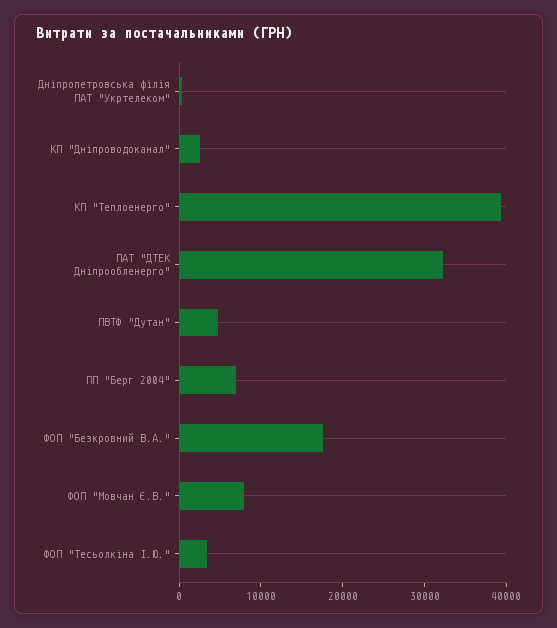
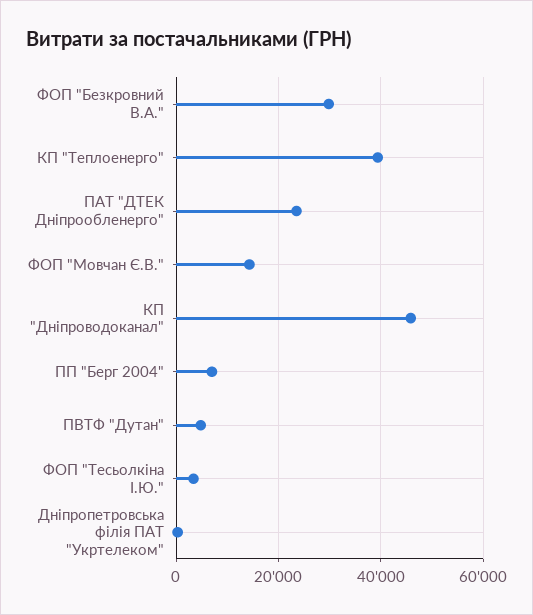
КП "Дніпроводоканал": 2000 -> 46000
ПАТ "ДТЕК Дніпрообленерго": 32000 -> 24000
ФОП "Безкровний В.А.": 18000 -> 30000
ФОП "Мовчан Є.В.": 8000 -> 14000

